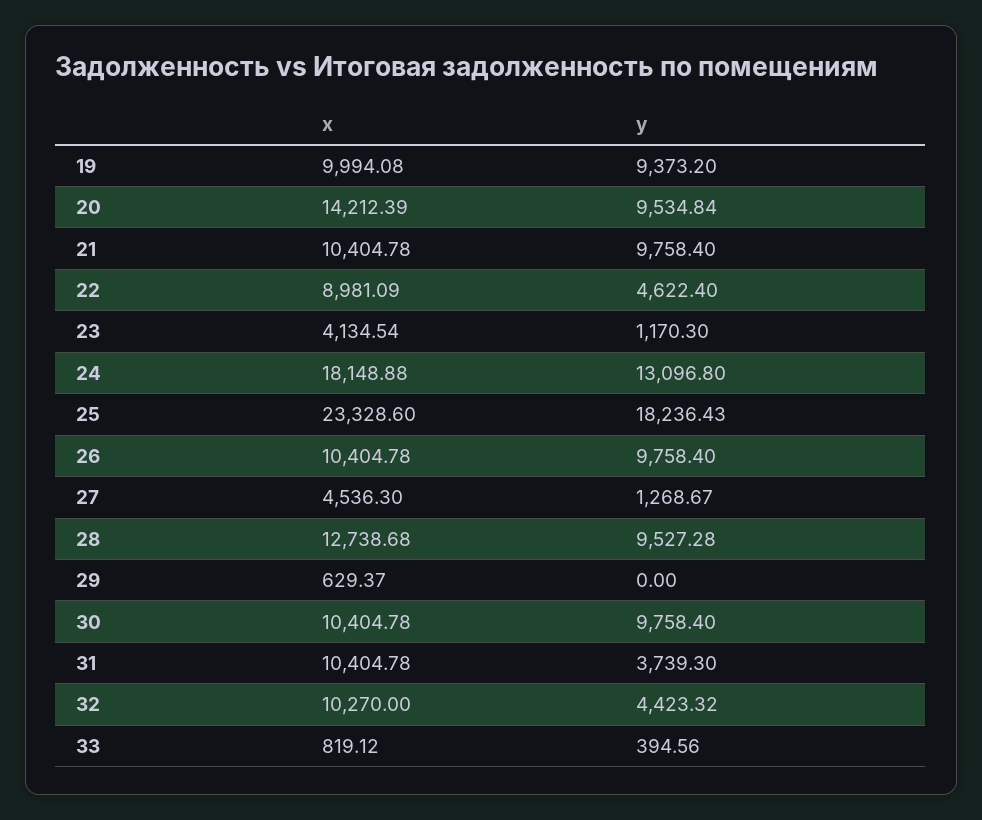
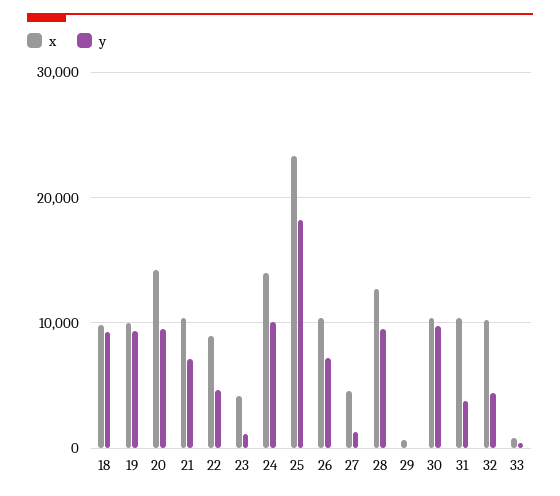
y, 21: 9758.4 -> 7000
x, 24: 18148.88 -> 14000
y, 24: 13096.8 -> 10000
y, 26: 9758.4 -> 7000
x, 18: none -> 10000
y, 18: none -> 9000

